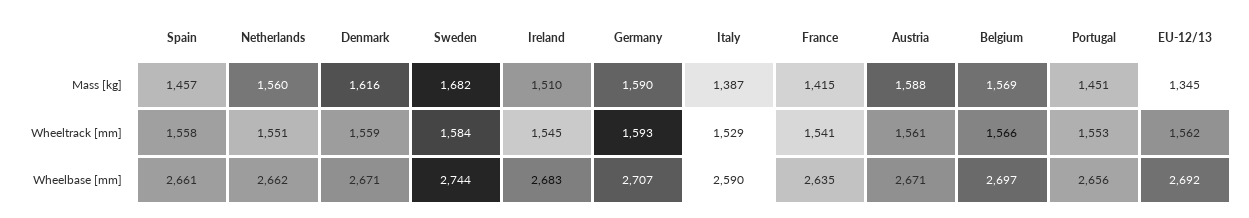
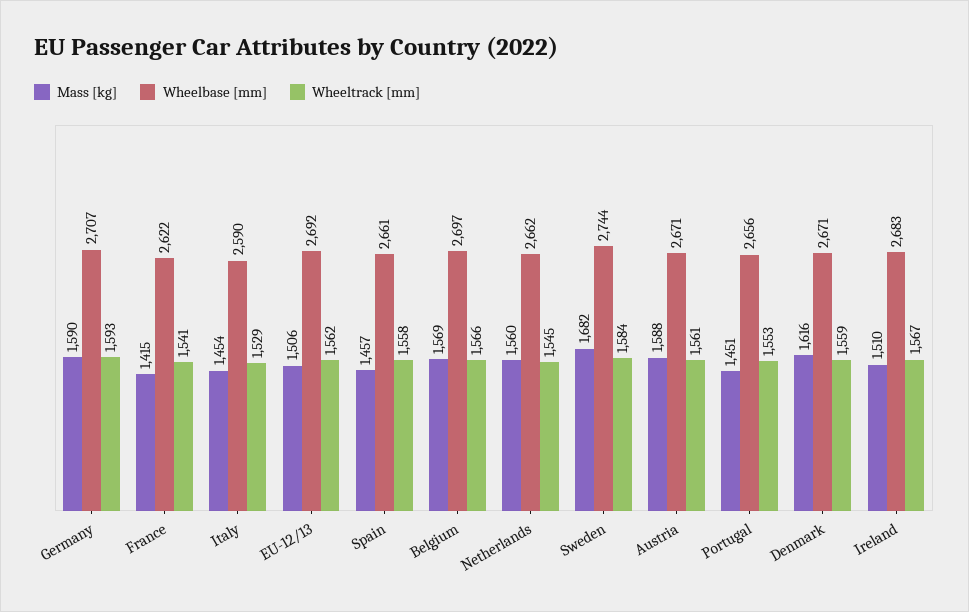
Mass [kg], Italy: 1387 -> 1454
Mass [kg], EU-12/13: 1345 -> 1506
Wheeltrack [mm], Netherlands: 1551 -> 1545
Wheeltrack [mm], Ireland: 1545 -> 1567
Wheelbase [mm], France: 2635 -> 2622

